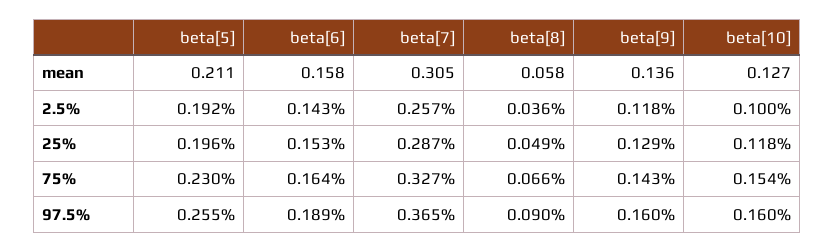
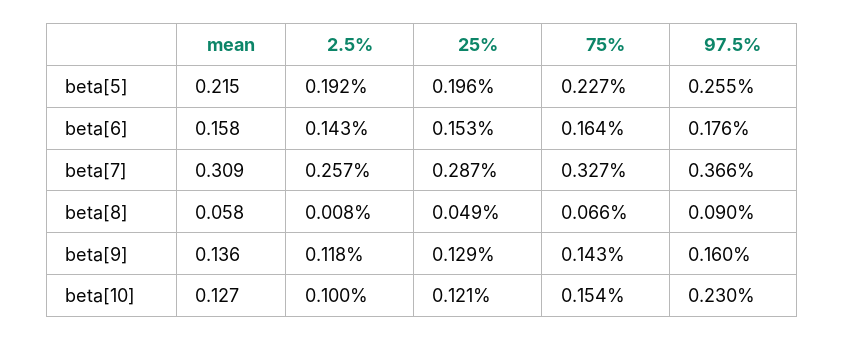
beta[5], mean: 0.211 -> 0.215
beta[7], mean: 0.305 -> 0.309
beta[8], 2.5%: 0.036 -> 0.008
beta[10], 25%: 0.118 -> 0.121
beta[5], 75%: 0.23 -> 0.227
beta[6], 97.5%: 0.189 -> 0.176
beta[7], 97.5%: 0.365 -> 0.366
beta[10], 97.5%: 0.16 -> 0.23

